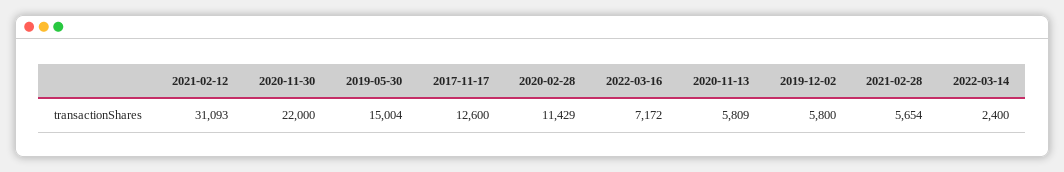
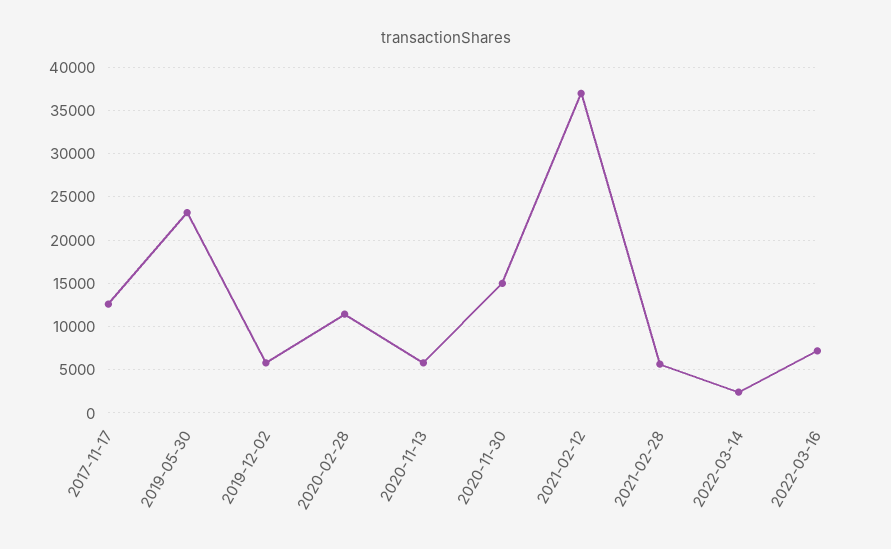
2021-02-12: 31093 -> 37000
2020-11-30: 22000 -> 15000
2019-05-30: 15004 -> 23000

